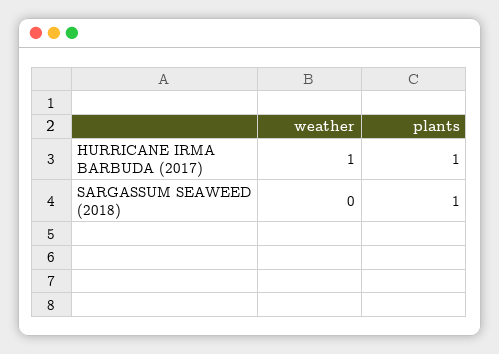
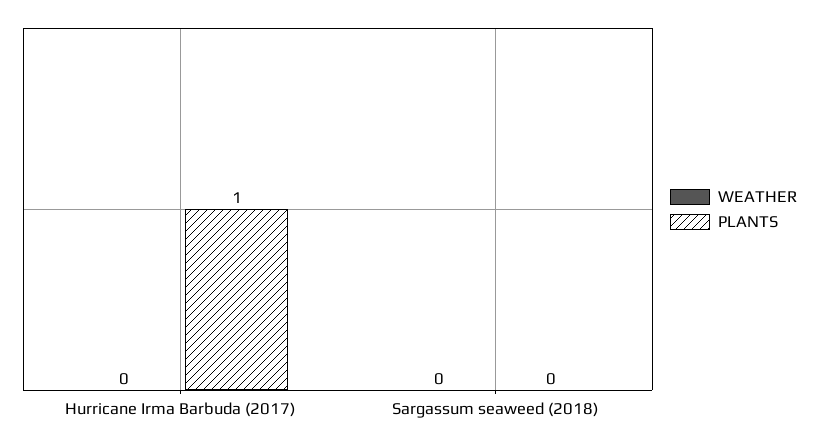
weather, HURRICANE IRMA BARBUDA (2017): 1 -> 0
plants, SARGASSUM SEAWEED (2018): 1 -> 0

